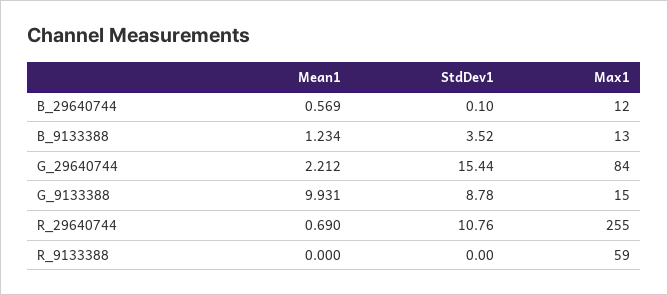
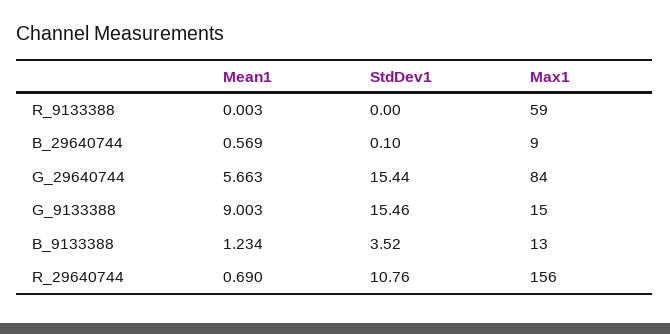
Max1, B_29640744: 12 -> 9
Mean1, G_29640744: 2.212 -> 5.663
Mean1, G_9133388: 9.931 -> 9.003
StdDev1, G_9133388: 8.78 -> 15.46
Max1, R_29640744: 255 -> 156
Mean1, R_9133388: 0 -> 0.003

